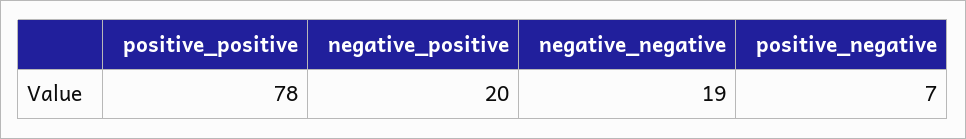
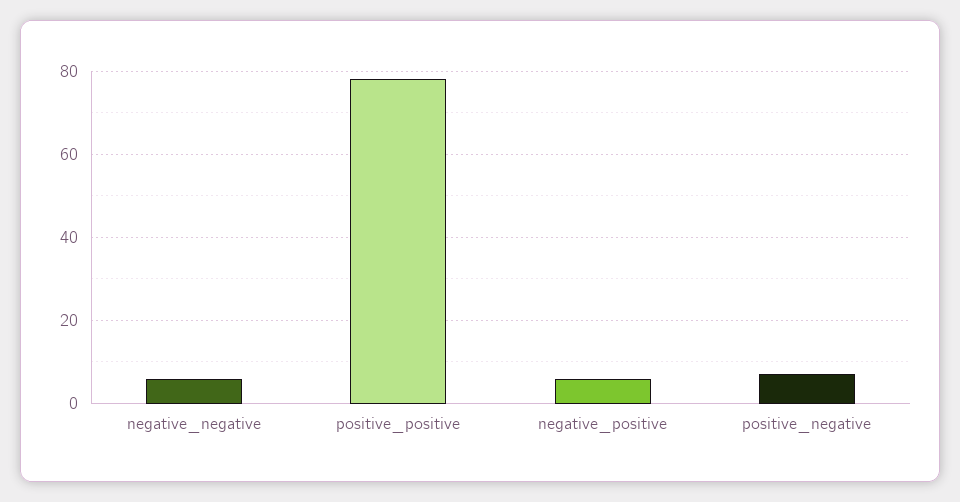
negative_positive: 20 -> 5
negative_negative: 19 -> 5

